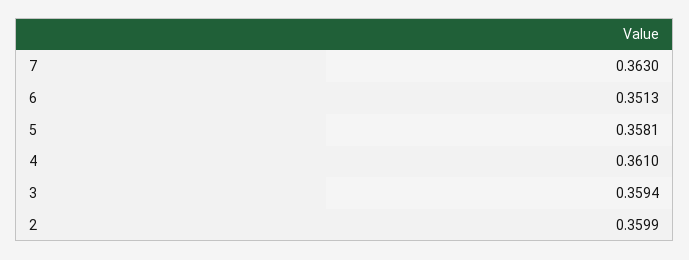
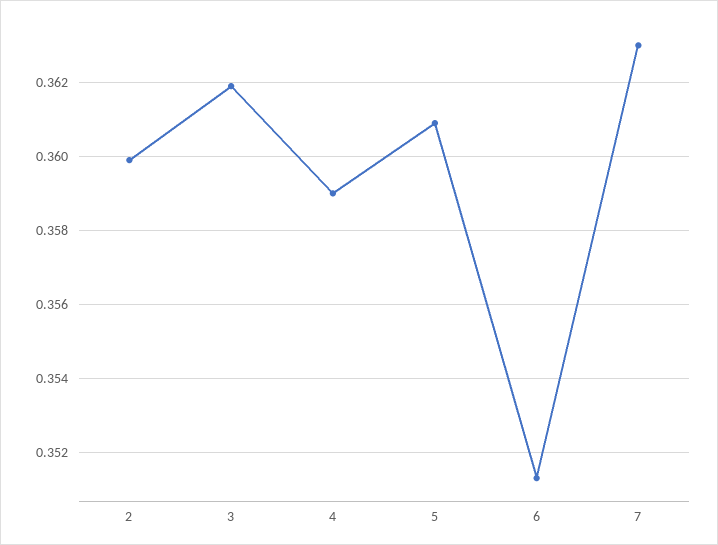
5: 0.3581 -> 0.361
4: 0.361 -> 0.359
3: 0.3594 -> 0.362

